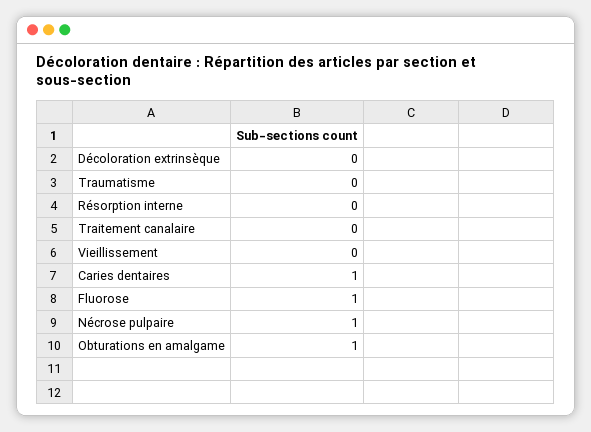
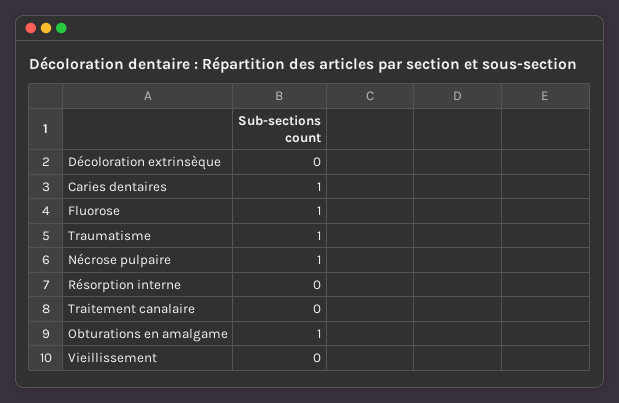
Traumatisme: 0 -> 1

